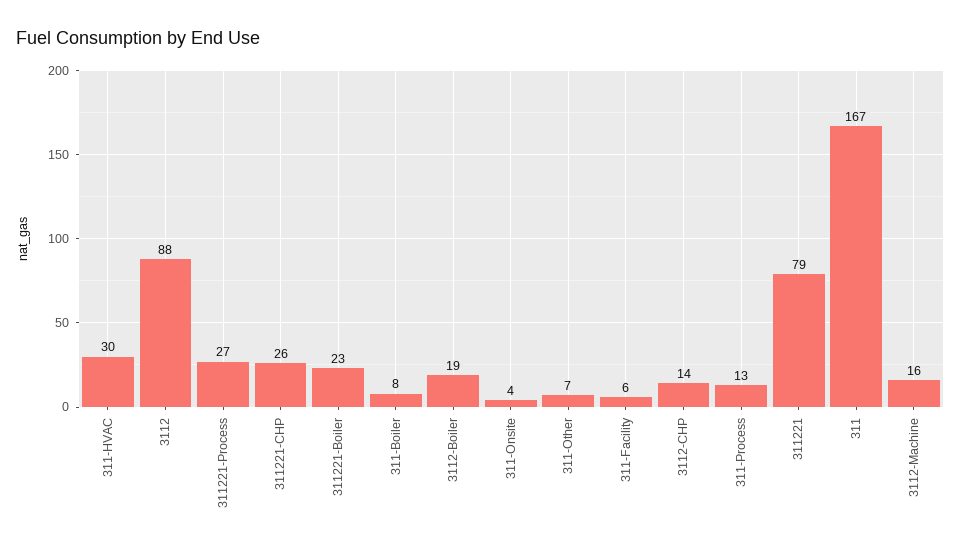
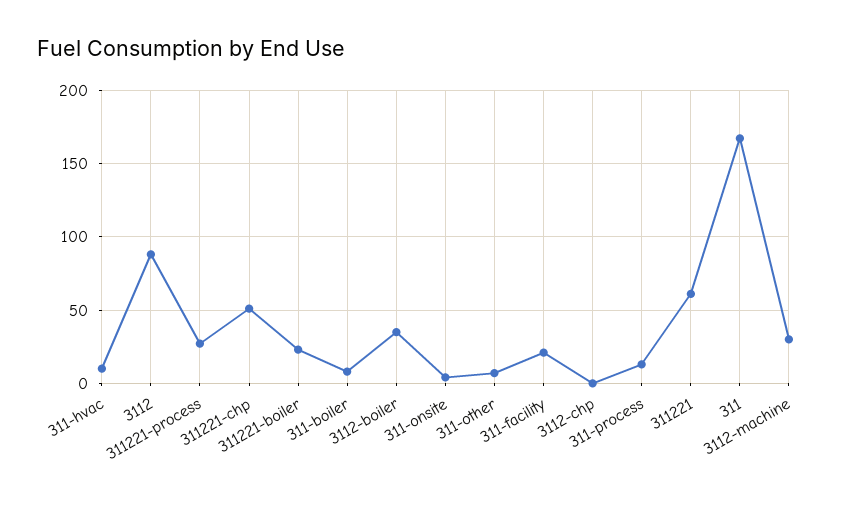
311-HVAC: 30 -> 10
311221-CHP: 26 -> 50
3112-Boiler: 19 -> 35
311-Facility: 6 -> 20
3112-CHP: 14 -> 0
311221: 79 -> 60
3112-Machine: 16 -> 30

